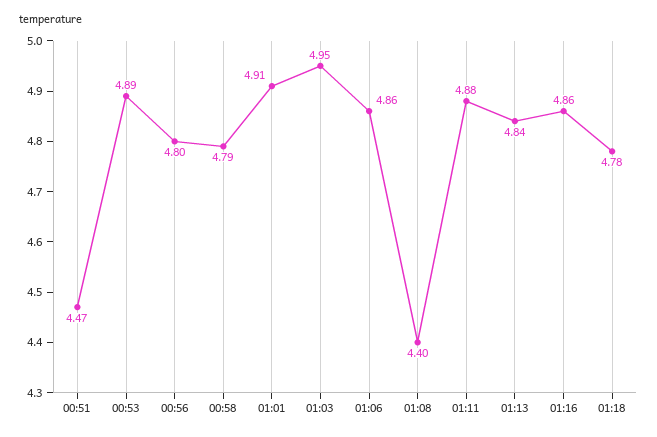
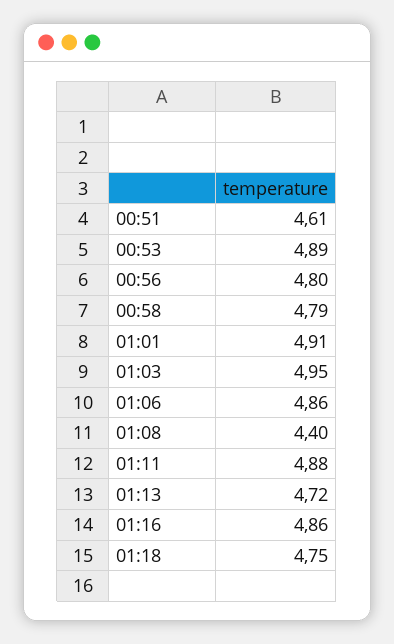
00:51: 4.47 -> 4.61
01:13: 4.84 -> 4.72
01:18: 4.78 -> 4.75

